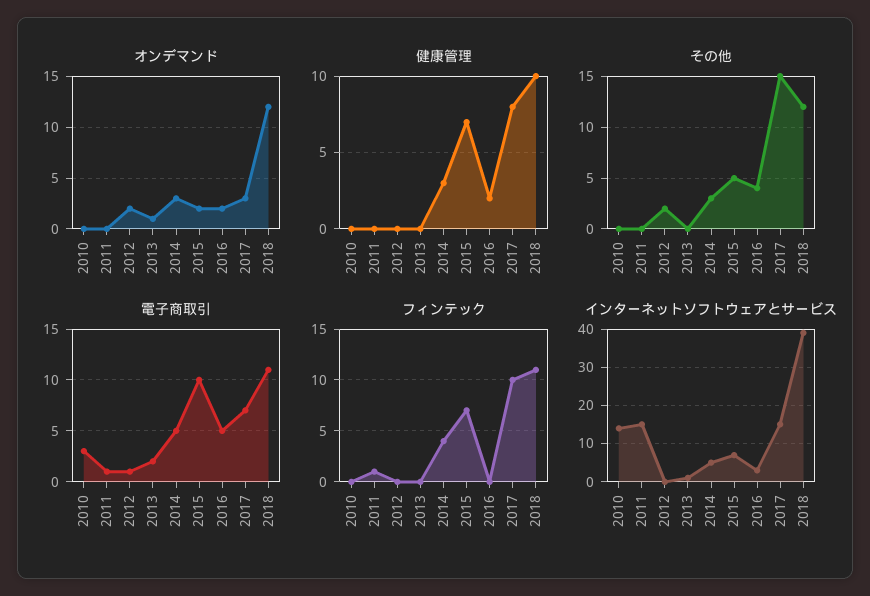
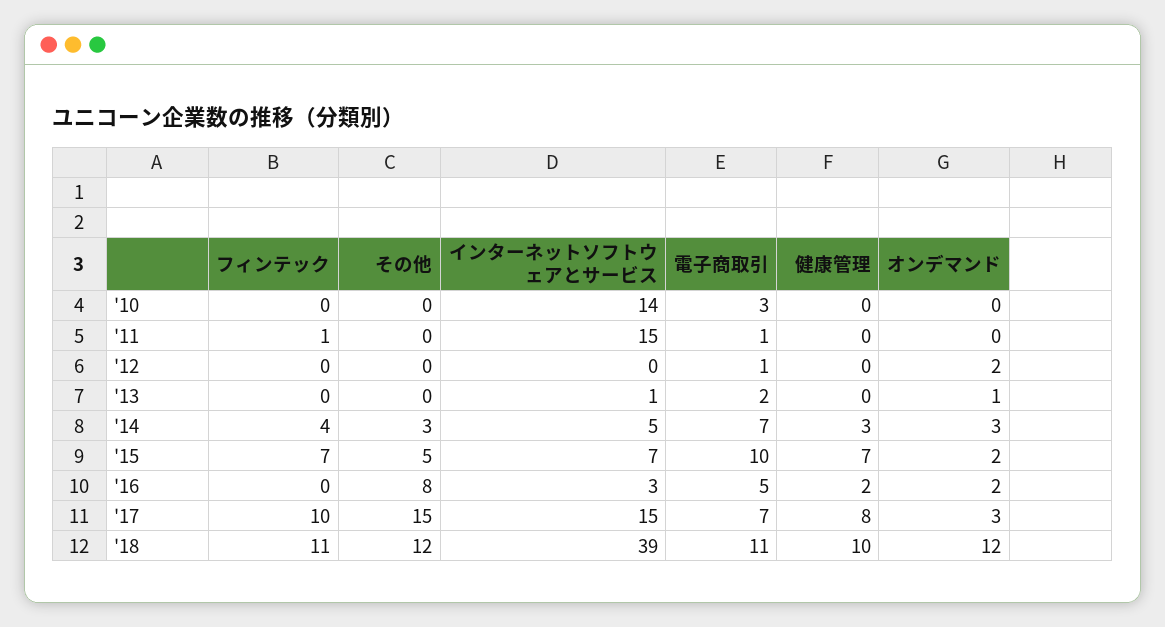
その他, 2012: 2 -> 0
その他, 2016: 4 -> 8
電子商取引, 2014: 5 -> 7

